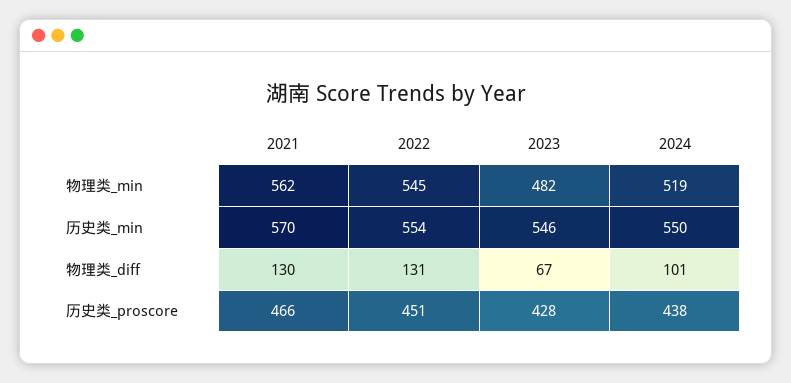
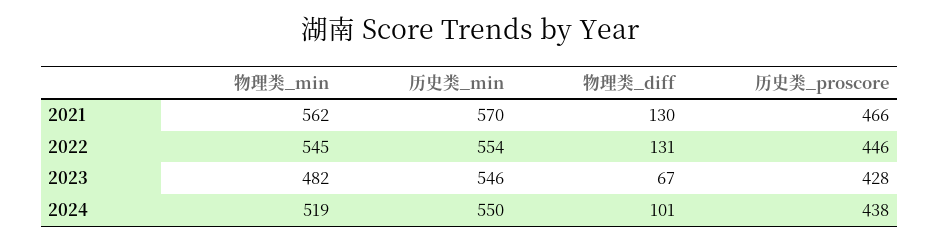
2022, 历史类_proscore: 451 -> 446

